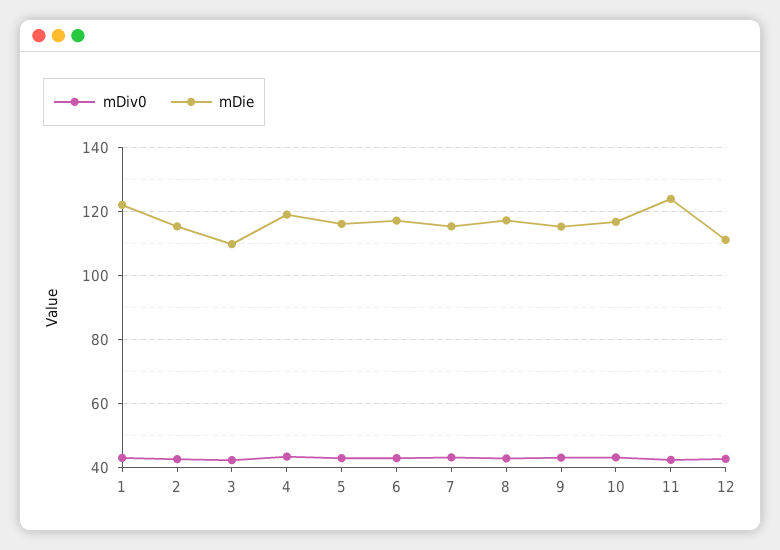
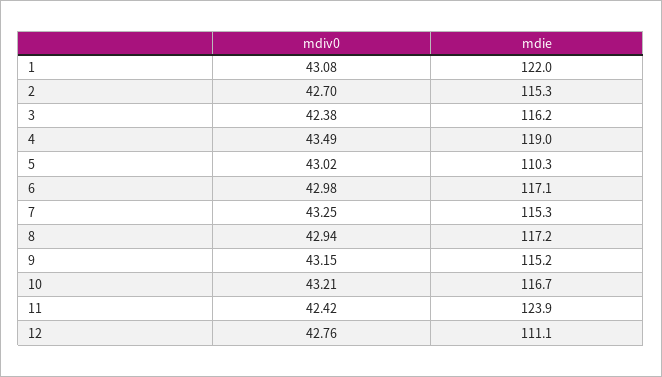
mDie, 3: 110 -> 116.2
mDie, 5: 116 -> 110.3

